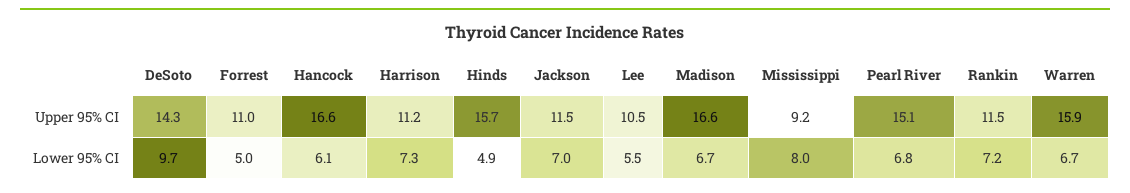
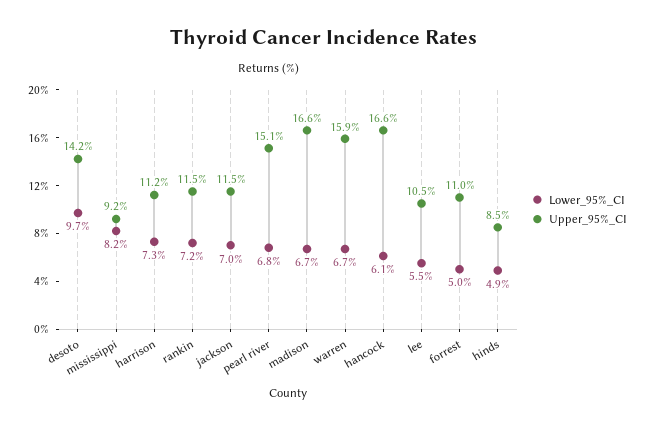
Upper 95% CI, DeSoto: 14.3 -> 14.2
Upper 95% CI, Hinds: 15.7 -> 8.5
Lower 95% CI, Mississippi: 8 -> 8.2

